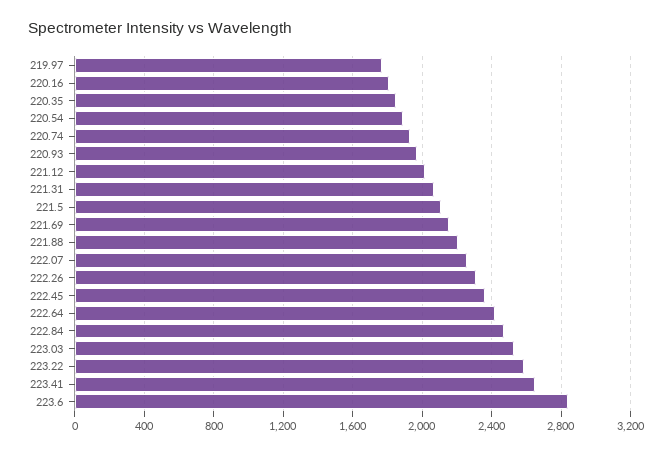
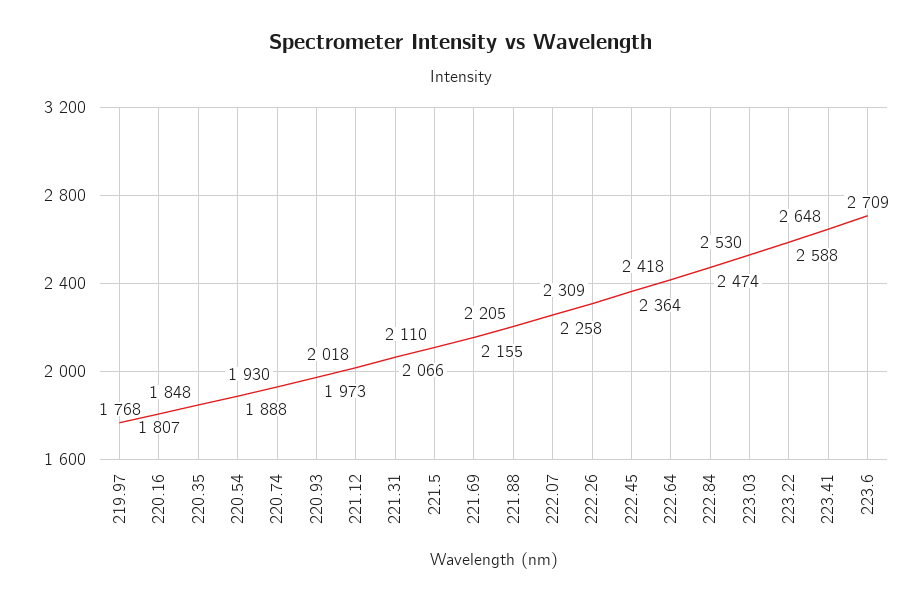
223.6: 2850 -> 2709

